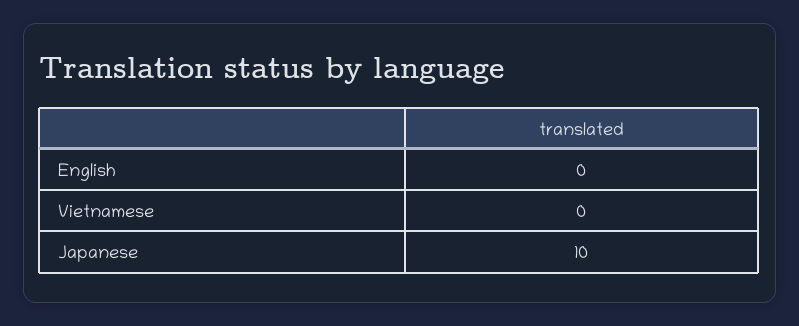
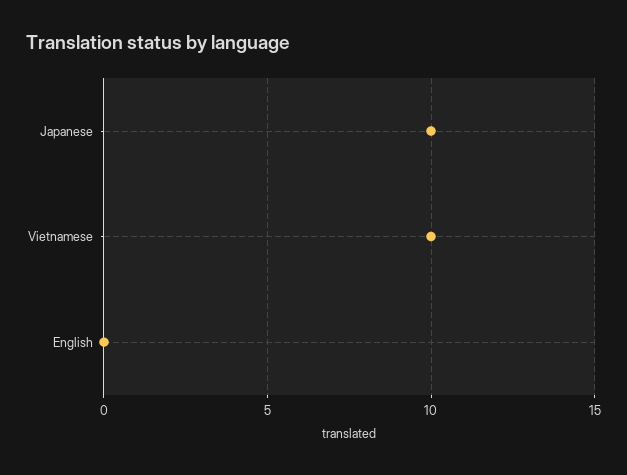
Vietnamese: 0 -> 10

